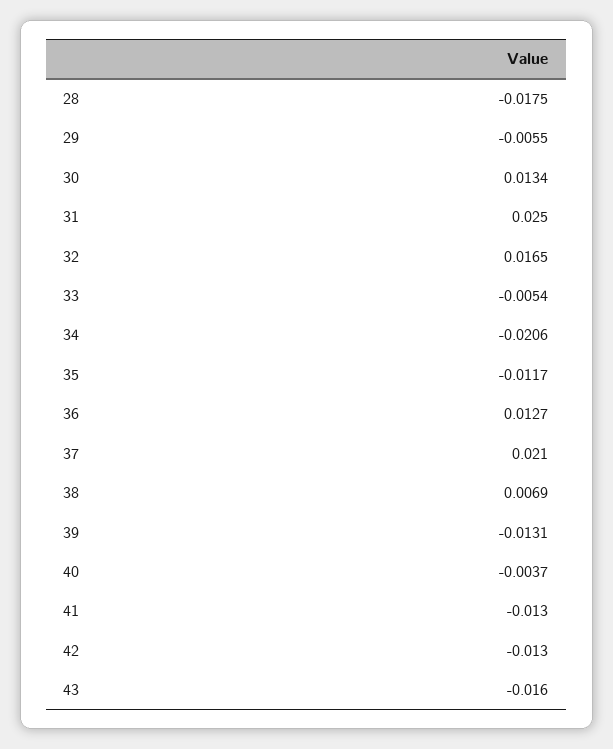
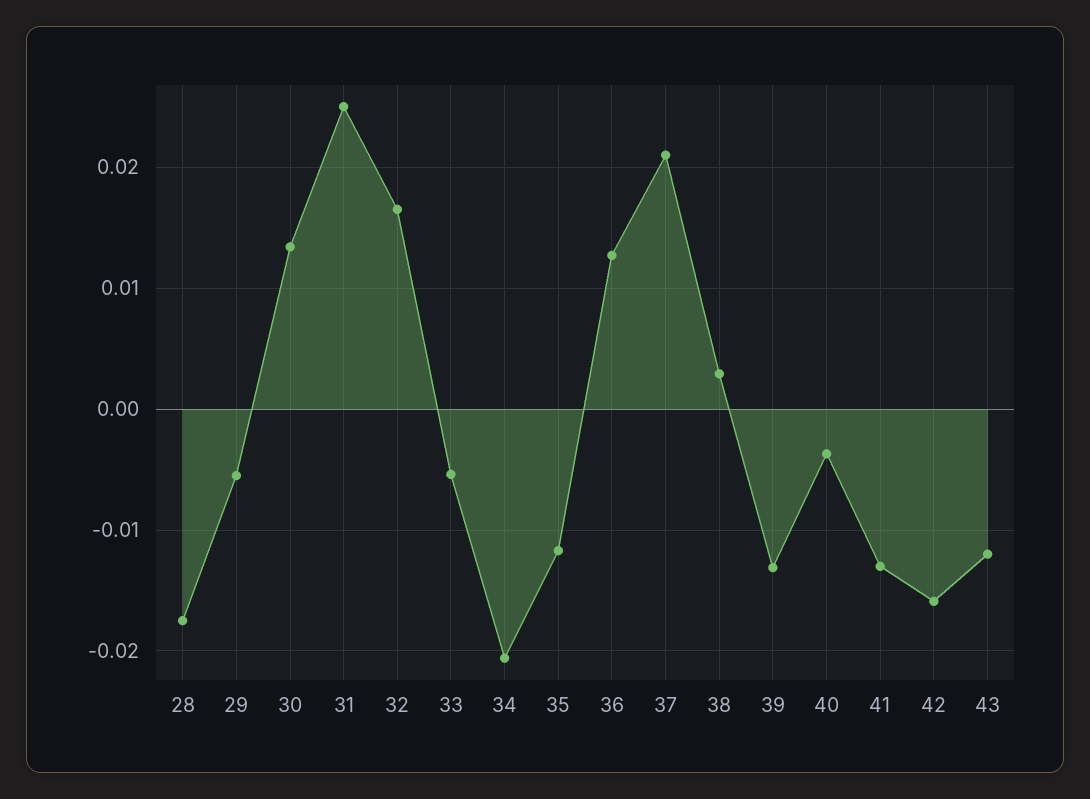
38: 0.0069 -> 0.003
42: -0.013 -> -0.016
43: -0.016 -> -0.012

